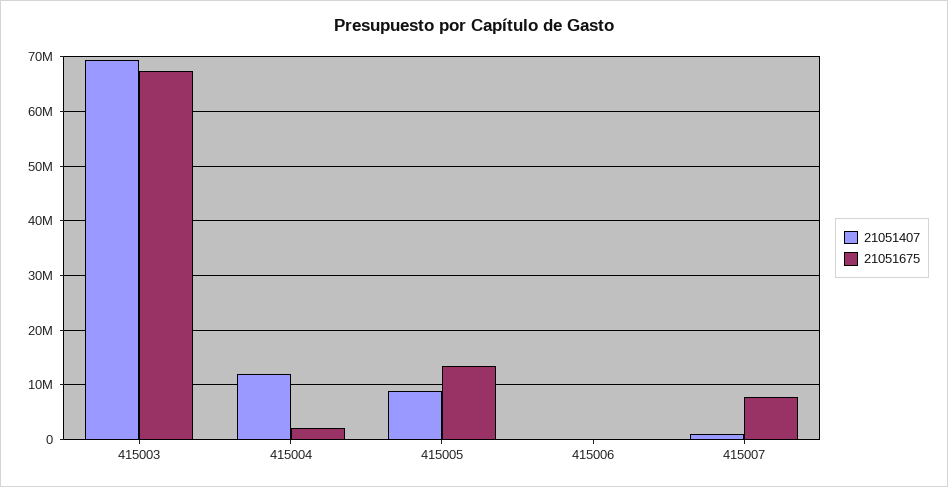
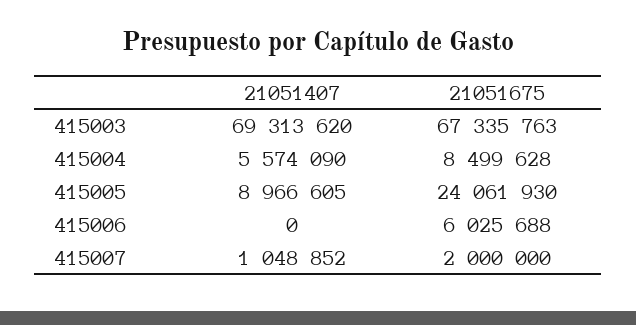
21051407, 415004: 12000000 -> 5574090
21051675, 415004: 2000000 -> 8499628
21051675, 415005: 14000000 -> 24061930
21051675, 415006: 0 -> 6025688
21051675, 415007: 8000000 -> 2000000

